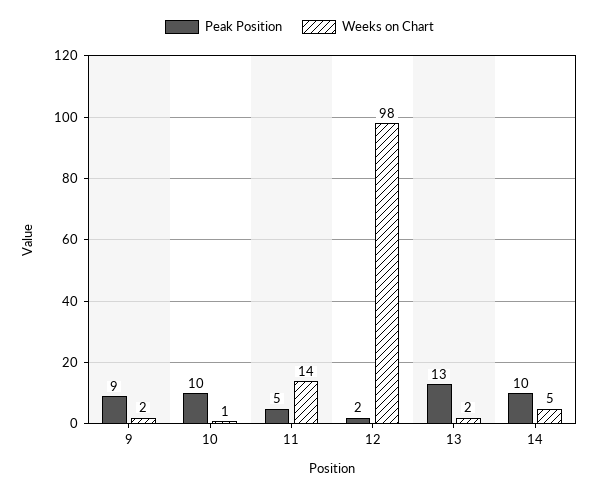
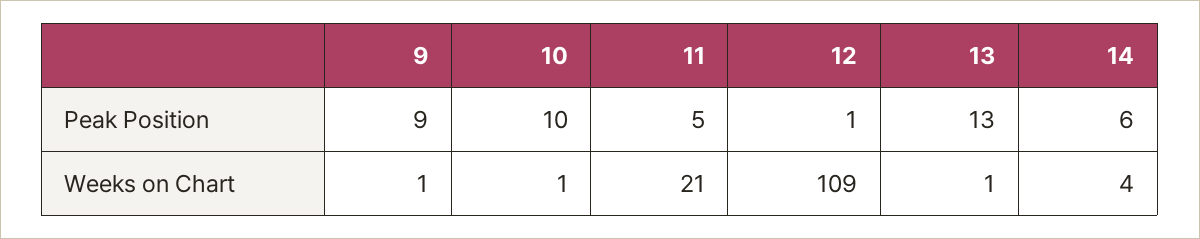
Weeks on Chart, 9: 2 -> 1
Weeks on Chart, 11: 14 -> 21
Peak Position, 12: 2 -> 1
Weeks on Chart, 12: 98 -> 109
Weeks on Chart, 13: 2 -> 1
Peak Position, 14: 10 -> 6
Weeks on Chart, 14: 5 -> 4

